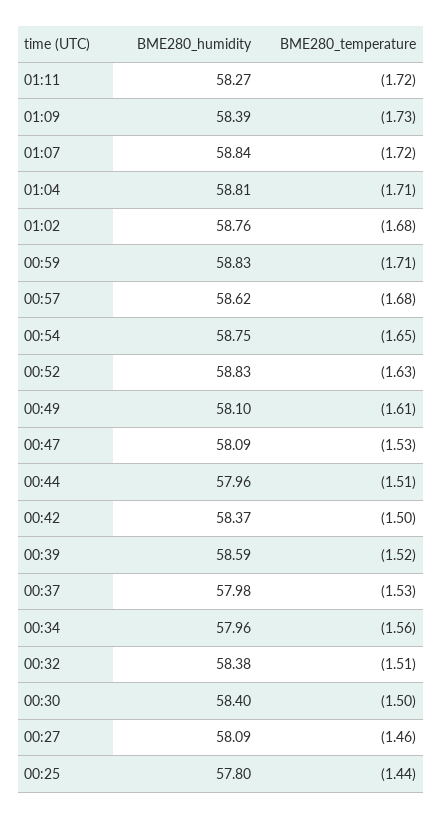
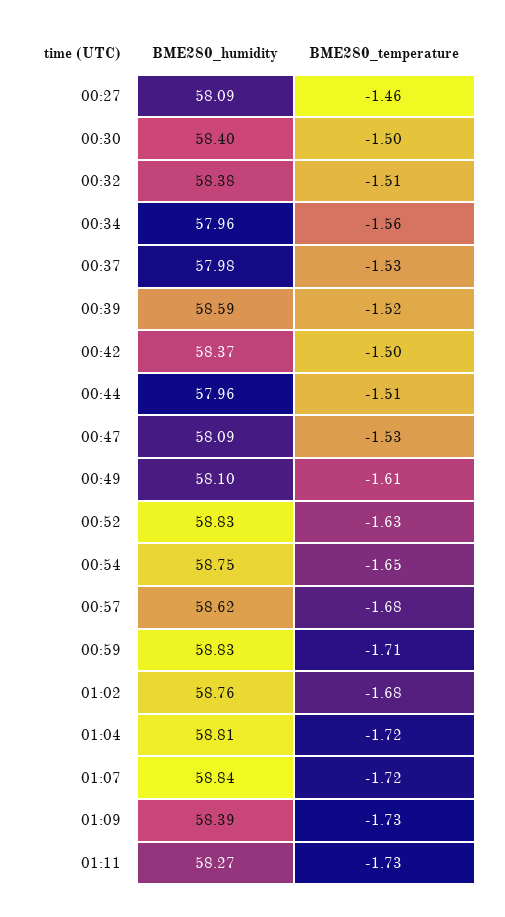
BME280_temperature, 01:11: -1.72 -> -1.73
BME280_temperature, 01:04: -1.71 -> -1.72
BME280_humidity, 00:25: 57.8 -> none
BME280_temperature, 00:25: -1.44 -> none

